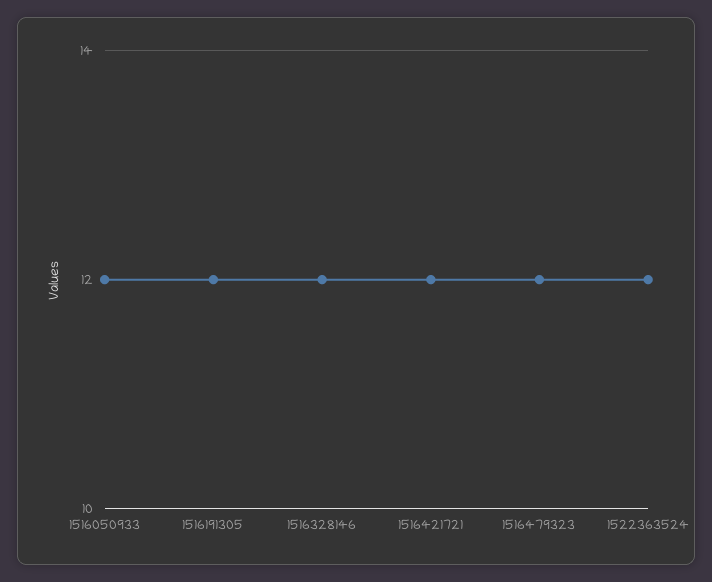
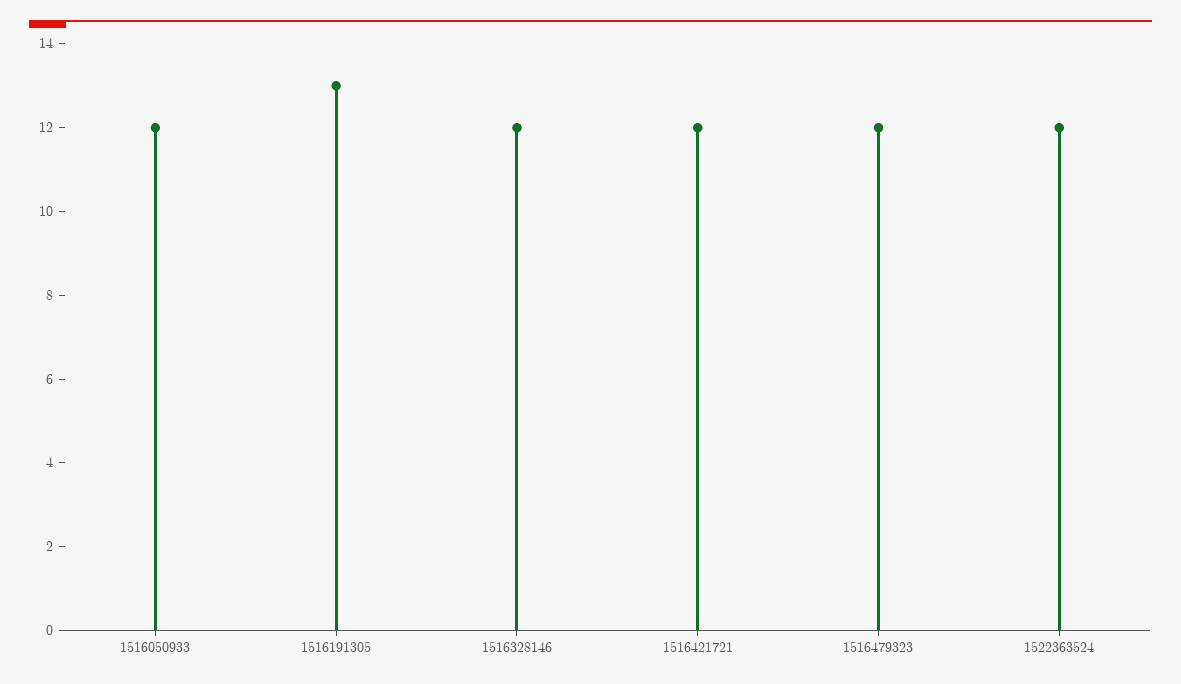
1516191305: 12 -> 13

